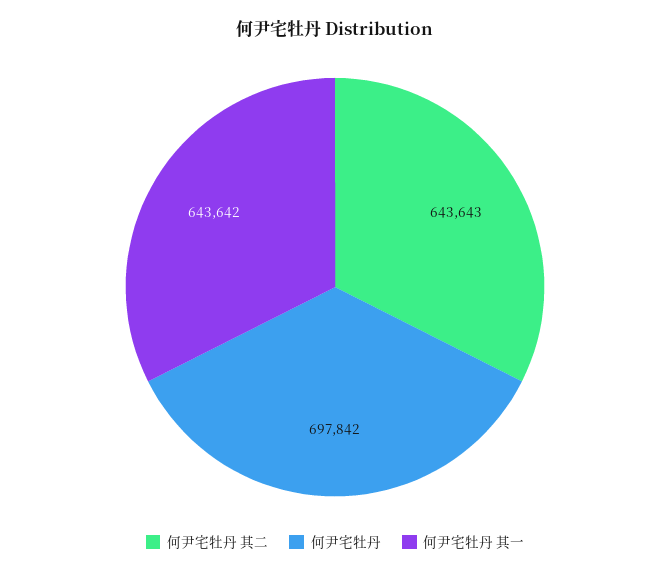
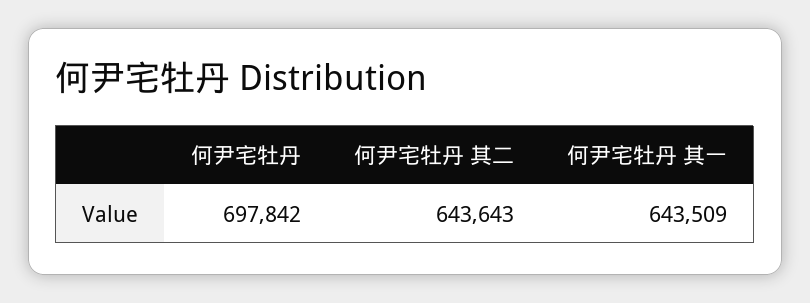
何尹宅牡丹 其一: 643642 -> 643509

